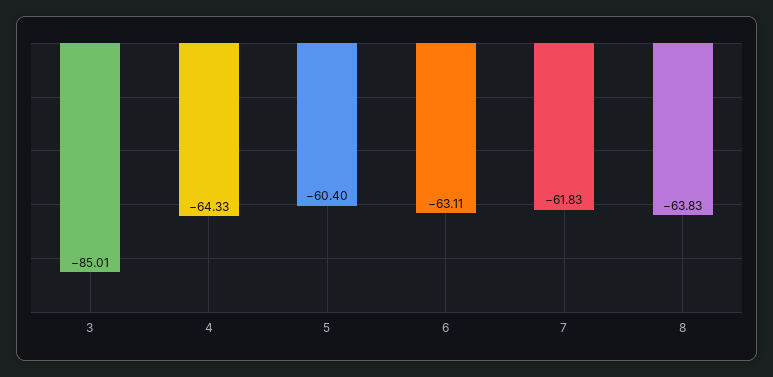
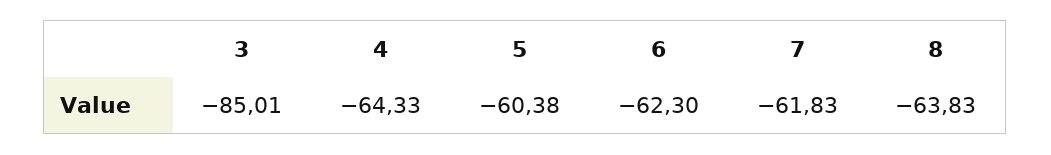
5: -60.4 -> -60.38
6: -63.11 -> -62.3

